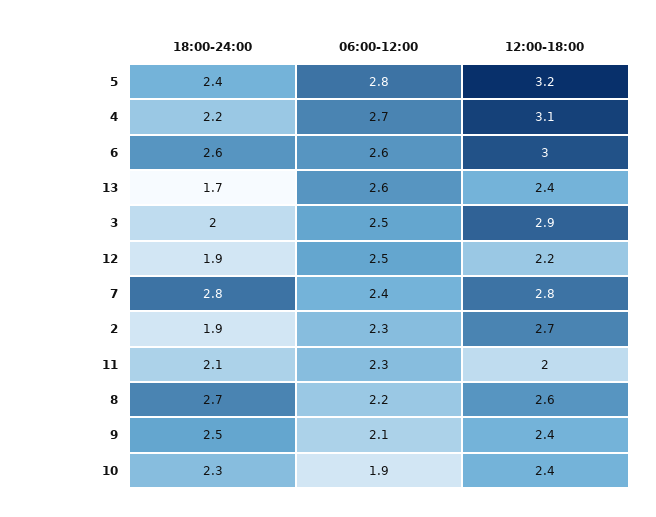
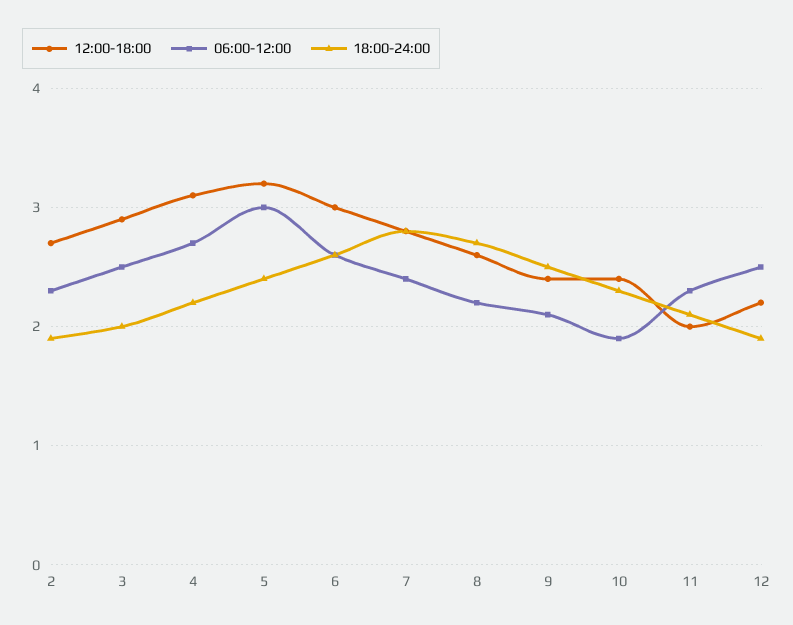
06:00-12:00, 5: 2.8 -> 3
18:00-24:00, 13: 1.7 -> none
06:00-12:00, 13: 2.6 -> none
12:00-18:00, 13: 2.4 -> none

